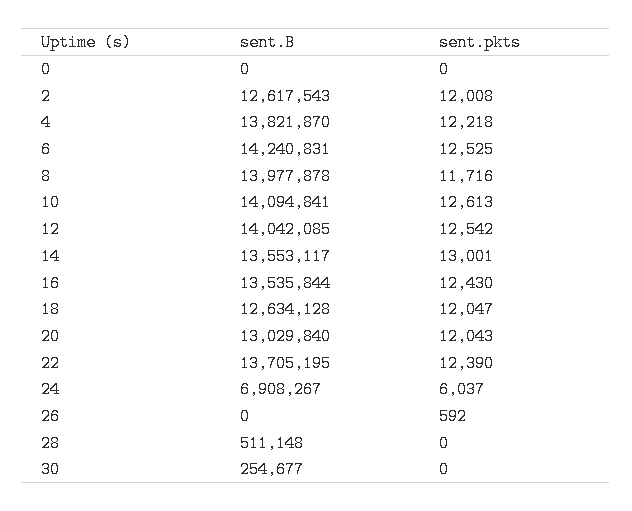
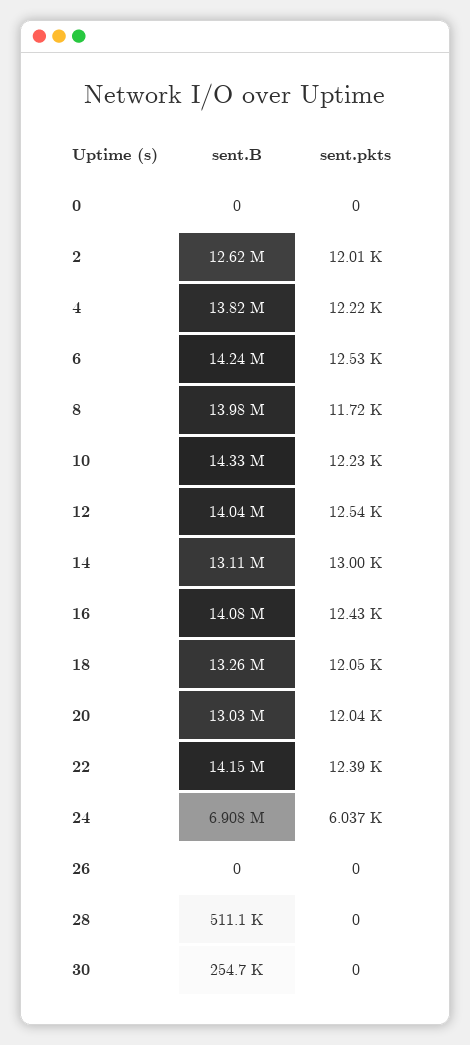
sent.B, 10: 14094841 -> 14330000
sent.pkts, 10: 12613 -> 12230
sent.B, 14: 13553117 -> 13110000
sent.B, 16: 13535844 -> 14080000
sent.B, 18: 12634128 -> 13260000
sent.B, 22: 13705195 -> 14150000
sent.pkts, 26: 592 -> 0

